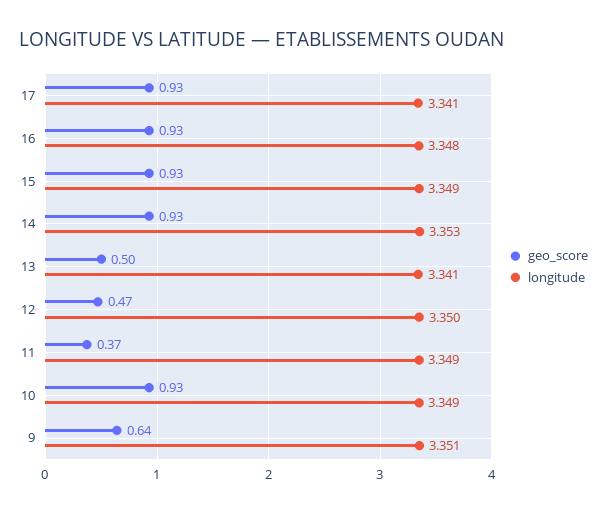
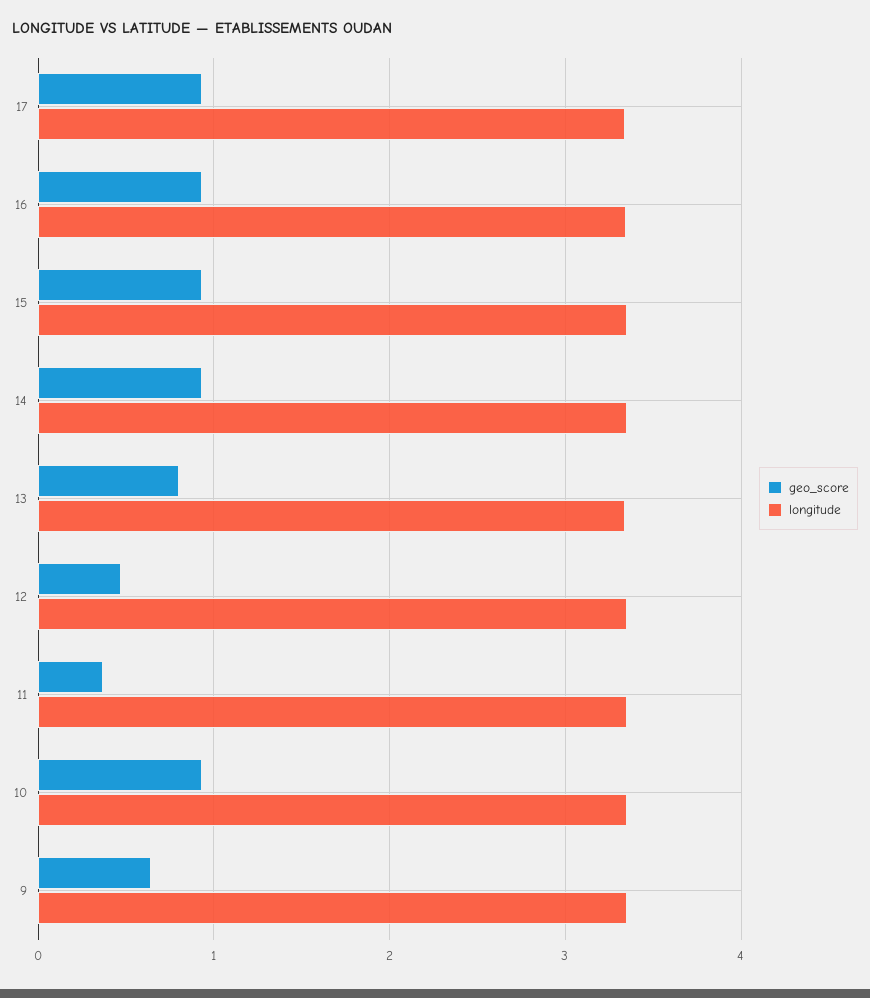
geo_score, 13: 0.5 -> 0.8

